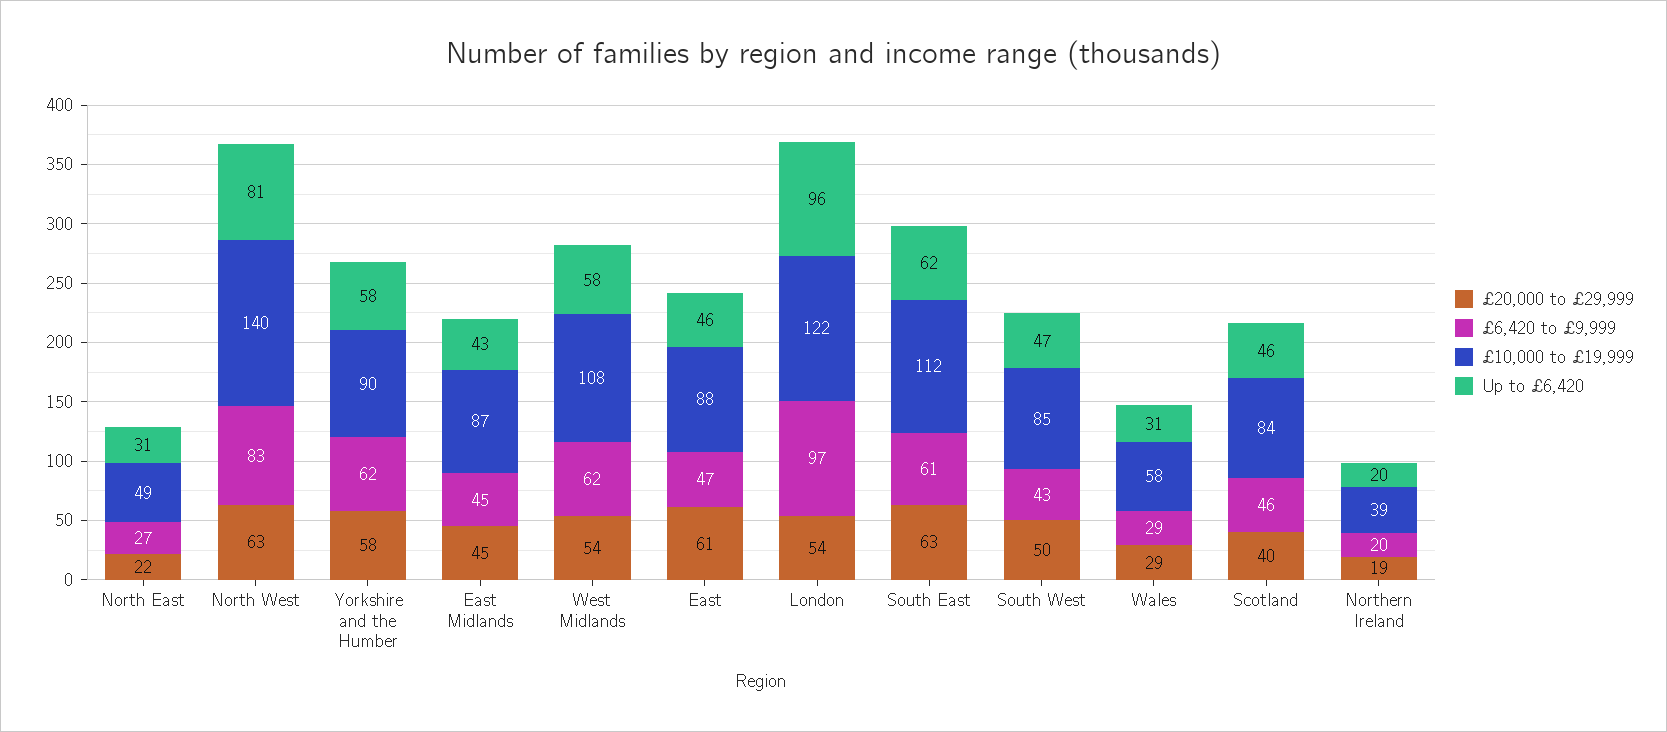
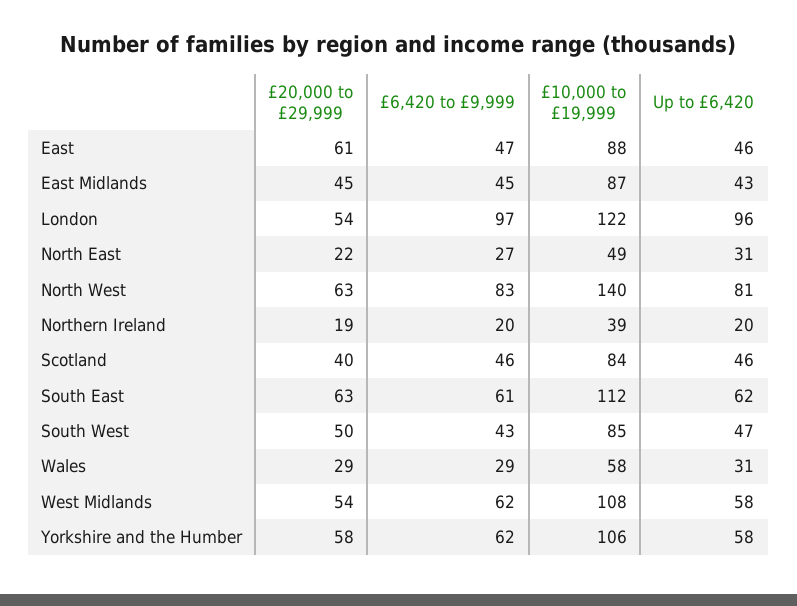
£10,000 to £19,999, Yorkshire and the Humber: 90 -> 106

